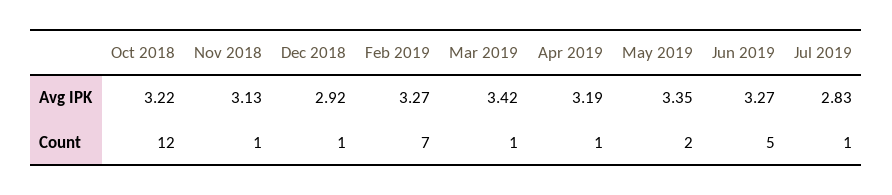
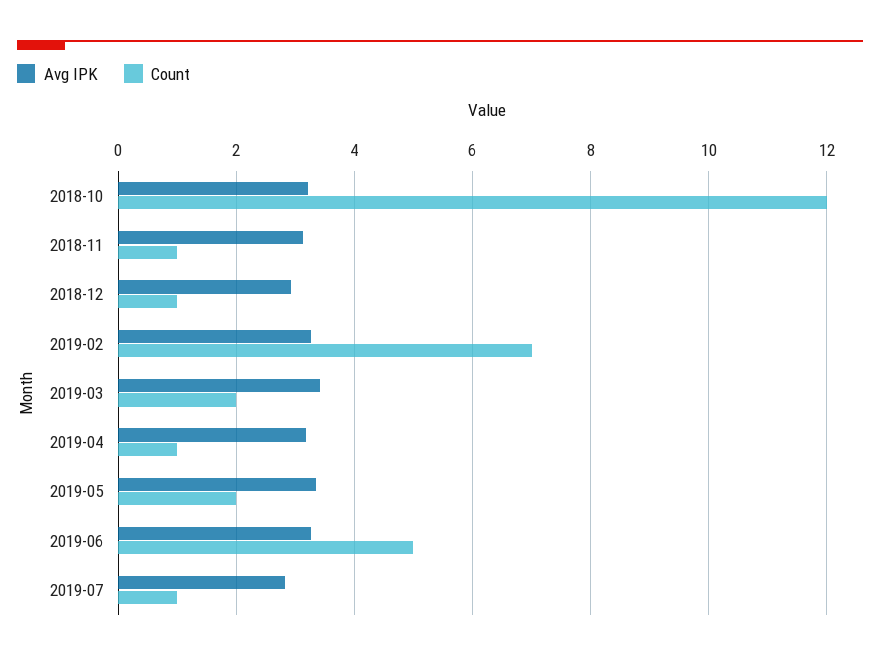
Count, Mar 2019: 1 -> 2

